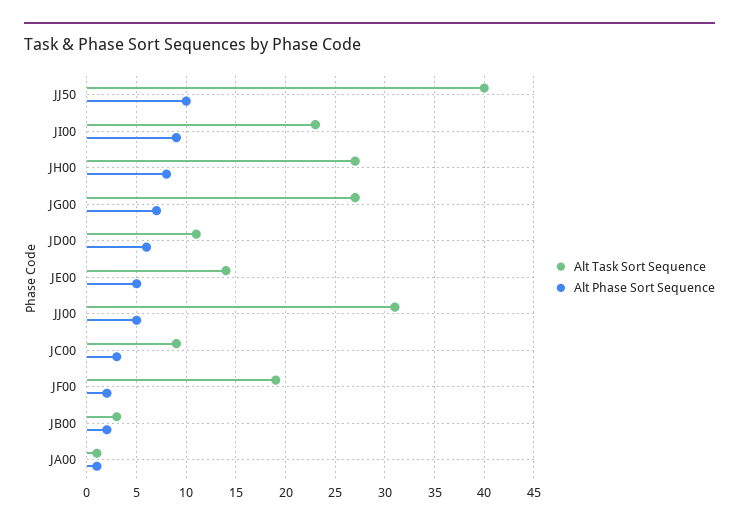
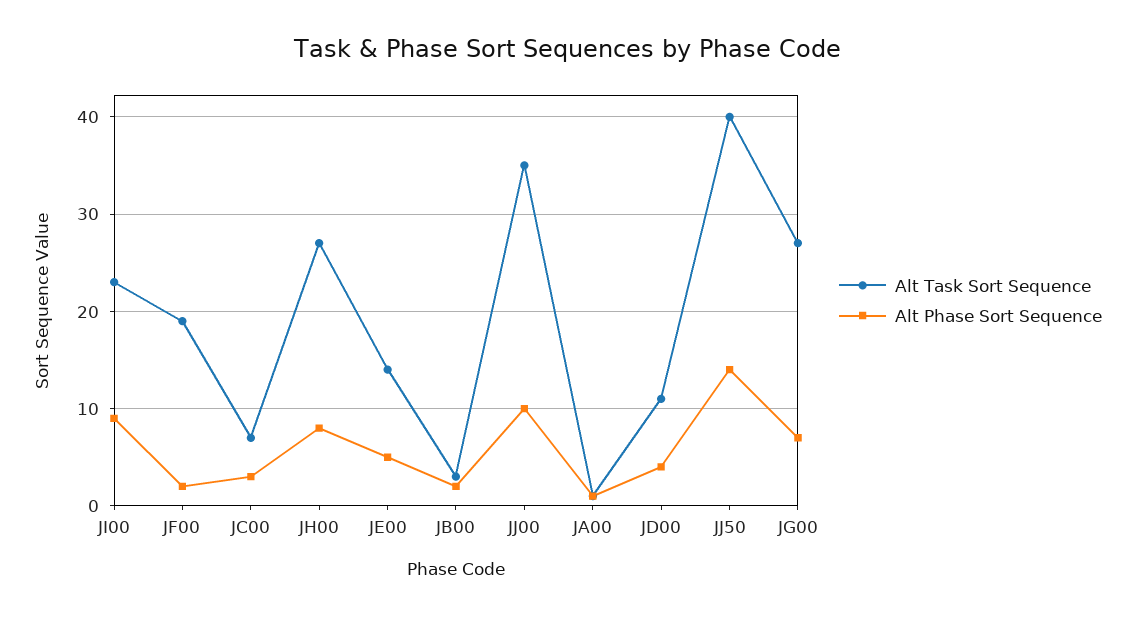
Alt Phase Sort Sequence, JJ50: 10 -> 14
Alt Phase Sort Sequence, JD00: 6 -> 4
Alt Task Sort Sequence, JJ00: 31 -> 35
Alt Phase Sort Sequence, JJ00: 5 -> 10
Alt Task Sort Sequence, JC00: 9 -> 7

